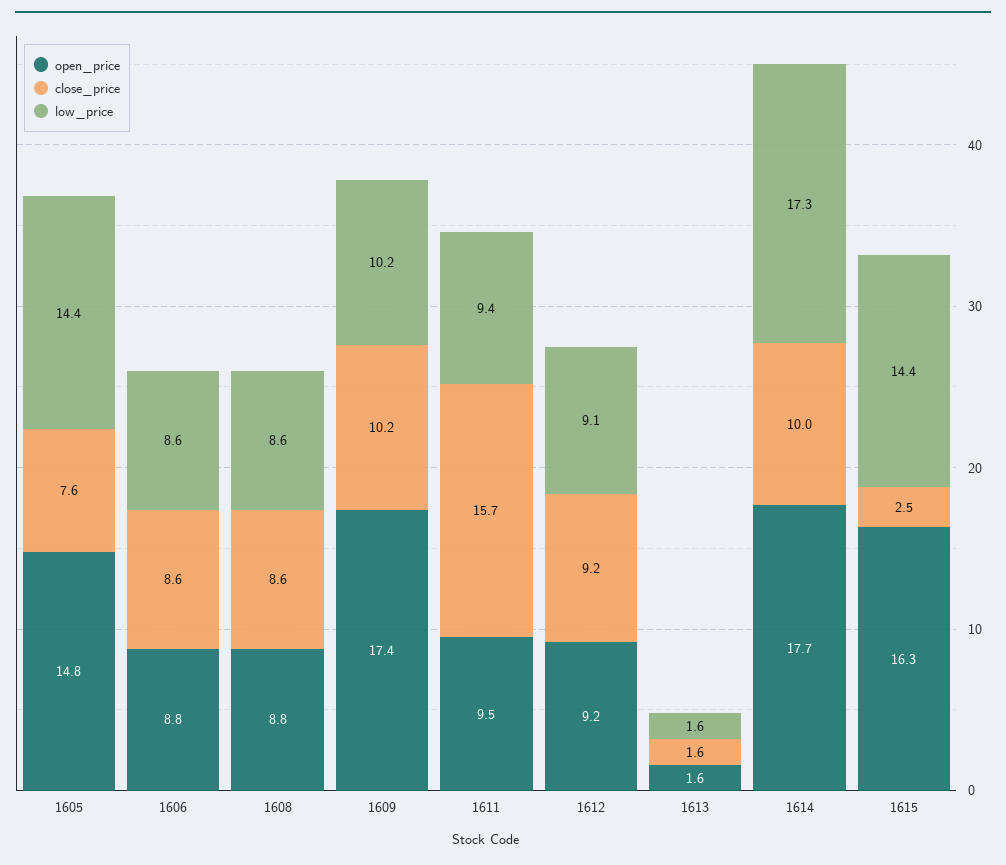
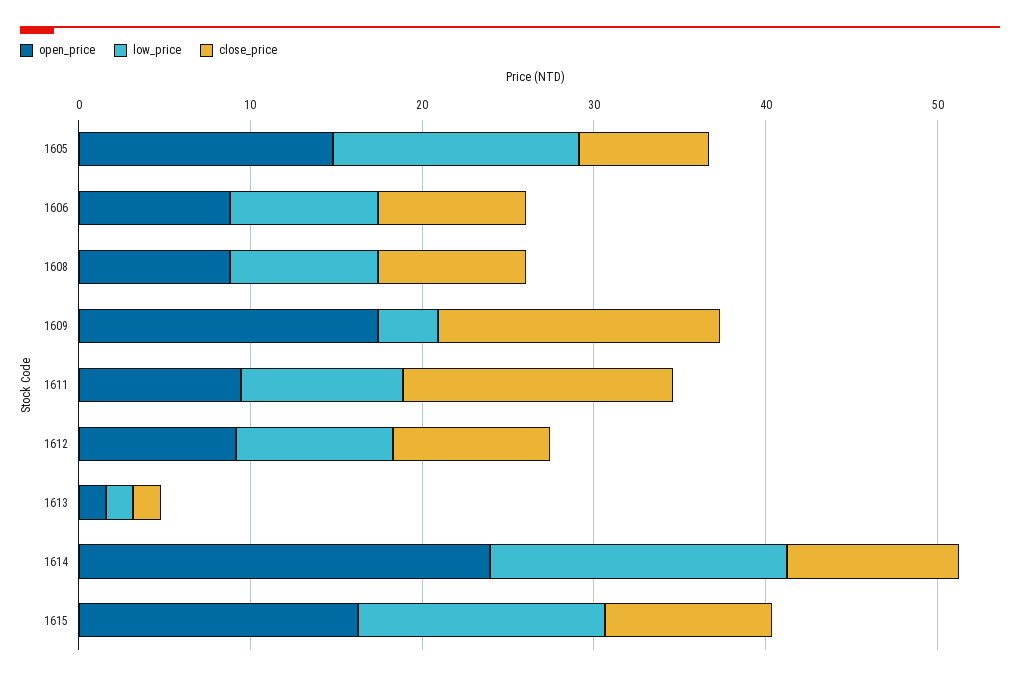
close_price, 1609: 10.2 -> 16
low_price, 1609: 10.2 -> 4
open_price, 1614: 17.7 -> 24
close_price, 1615: 2.5 -> 10

